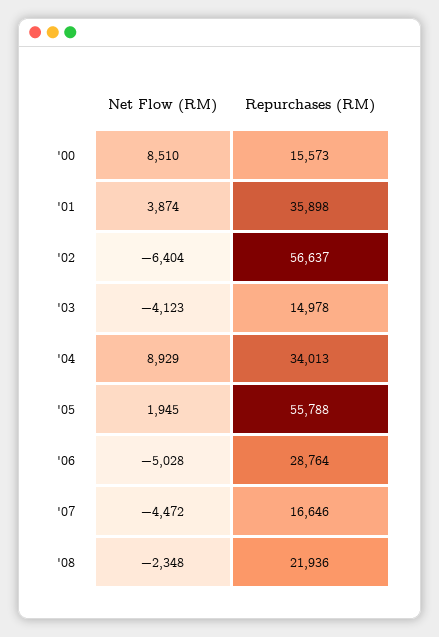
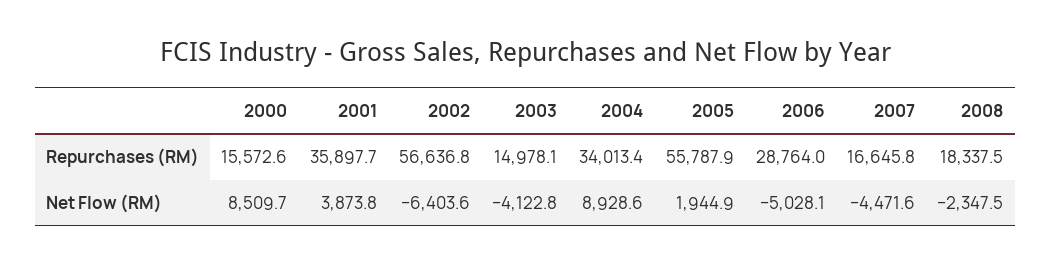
Repurchases (RM), '08: 21936 -> 18337.5

